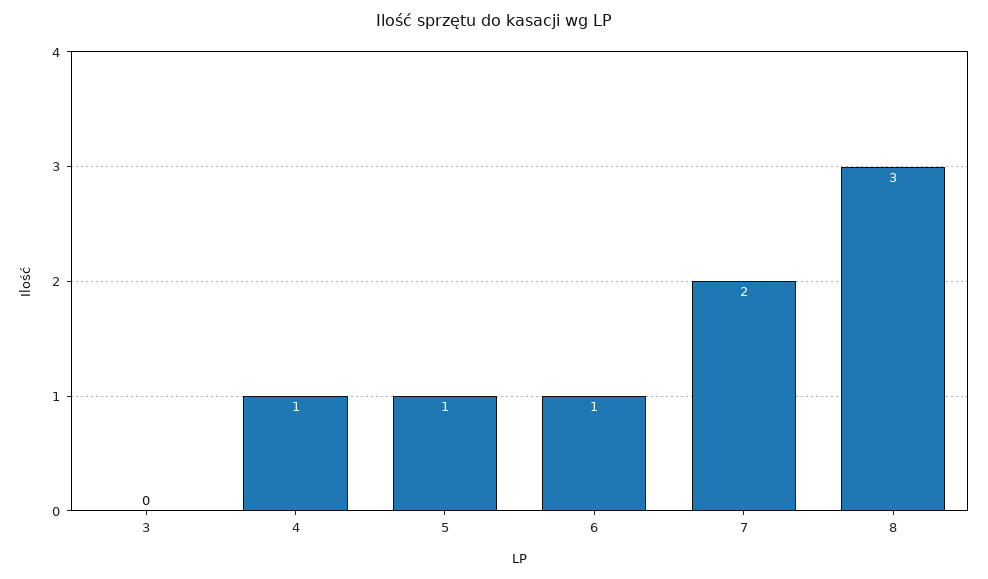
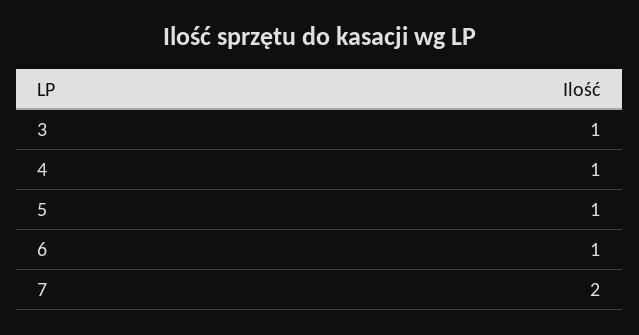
3: 0 -> 1
8: 3 -> none

